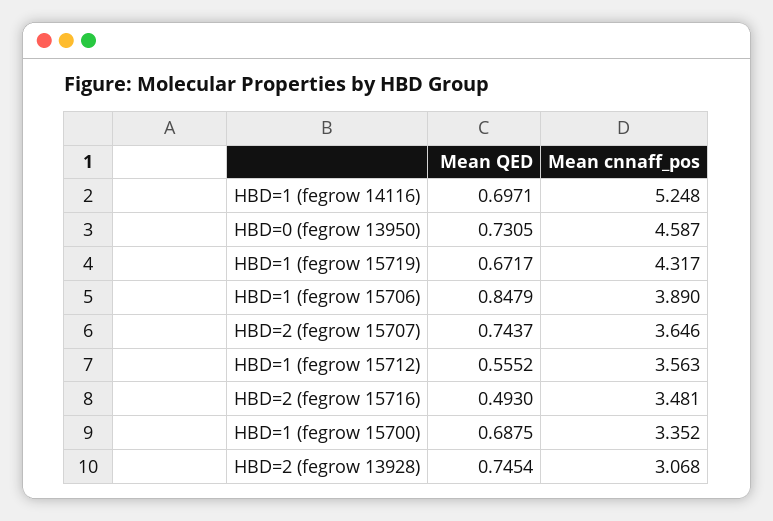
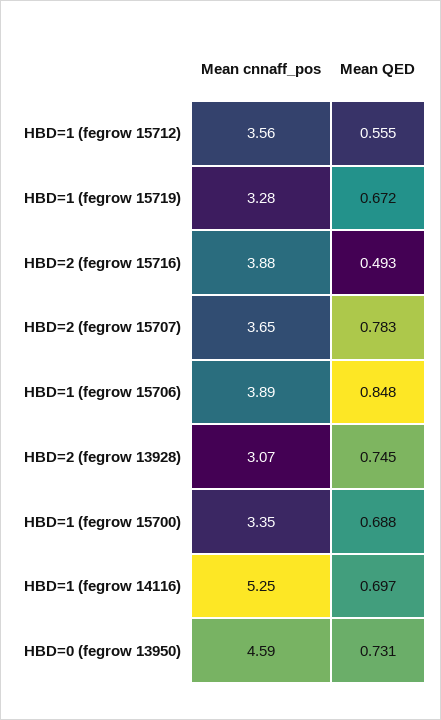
Mean cnnaff_pos, HBD=1 (fegrow 15719): 4.317 -> 3.28
Mean QED, HBD=2 (fegrow 15707): 0.7437 -> 0.783
Mean cnnaff_pos, HBD=2 (fegrow 15716): 3.481 -> 3.88

